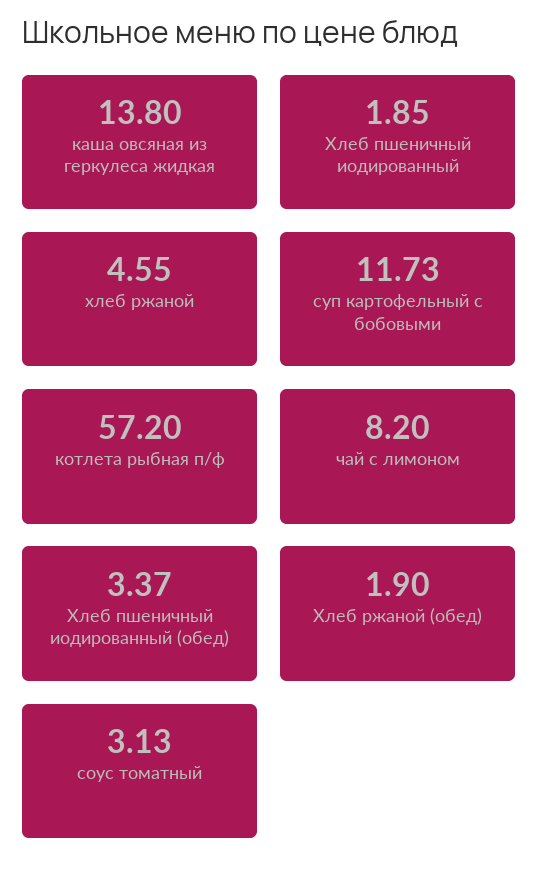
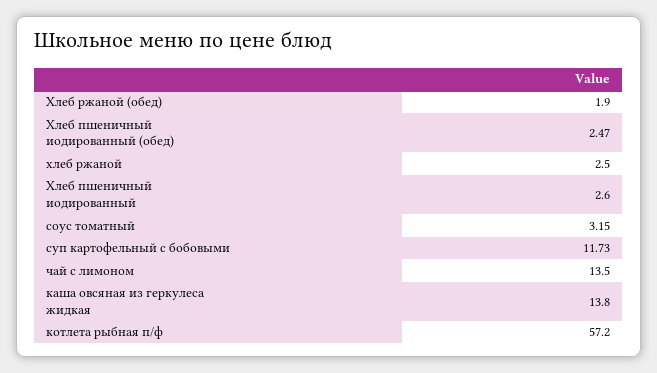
Хлеб пшеничный иодированный: 1.85 -> 2.6
хлеб ржаной: 4.55 -> 2.5
чай с лимоном: 8.2 -> 13.5
Хлеб пшеничный иодированный (обед): 3.37 -> 2.47
соус томатный: 3.13 -> 3.15

